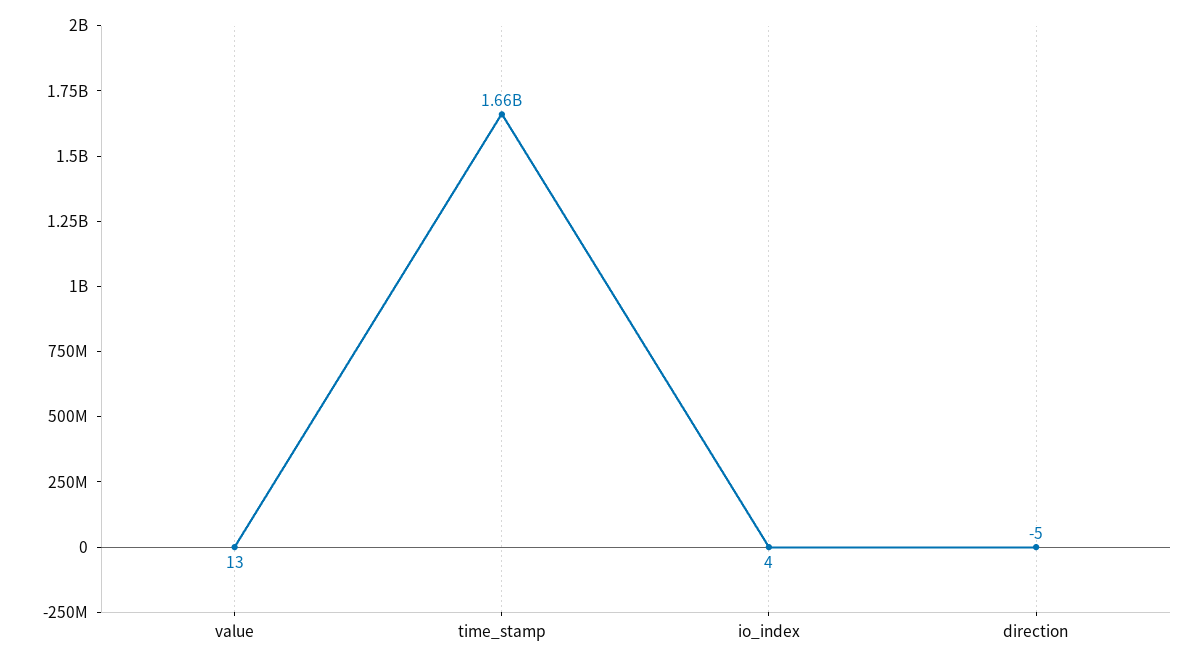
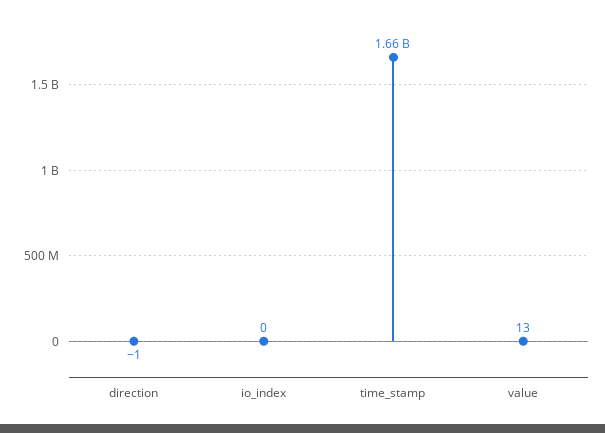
io_index: 4 -> 0
direction: -5 -> -1

